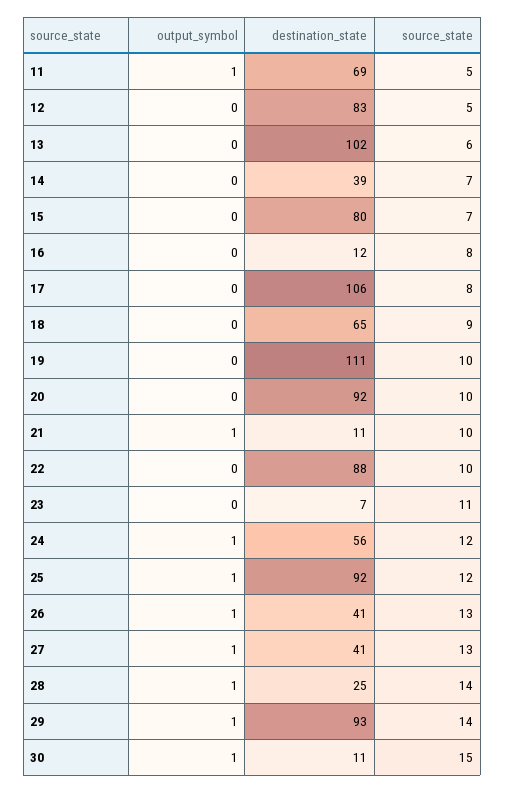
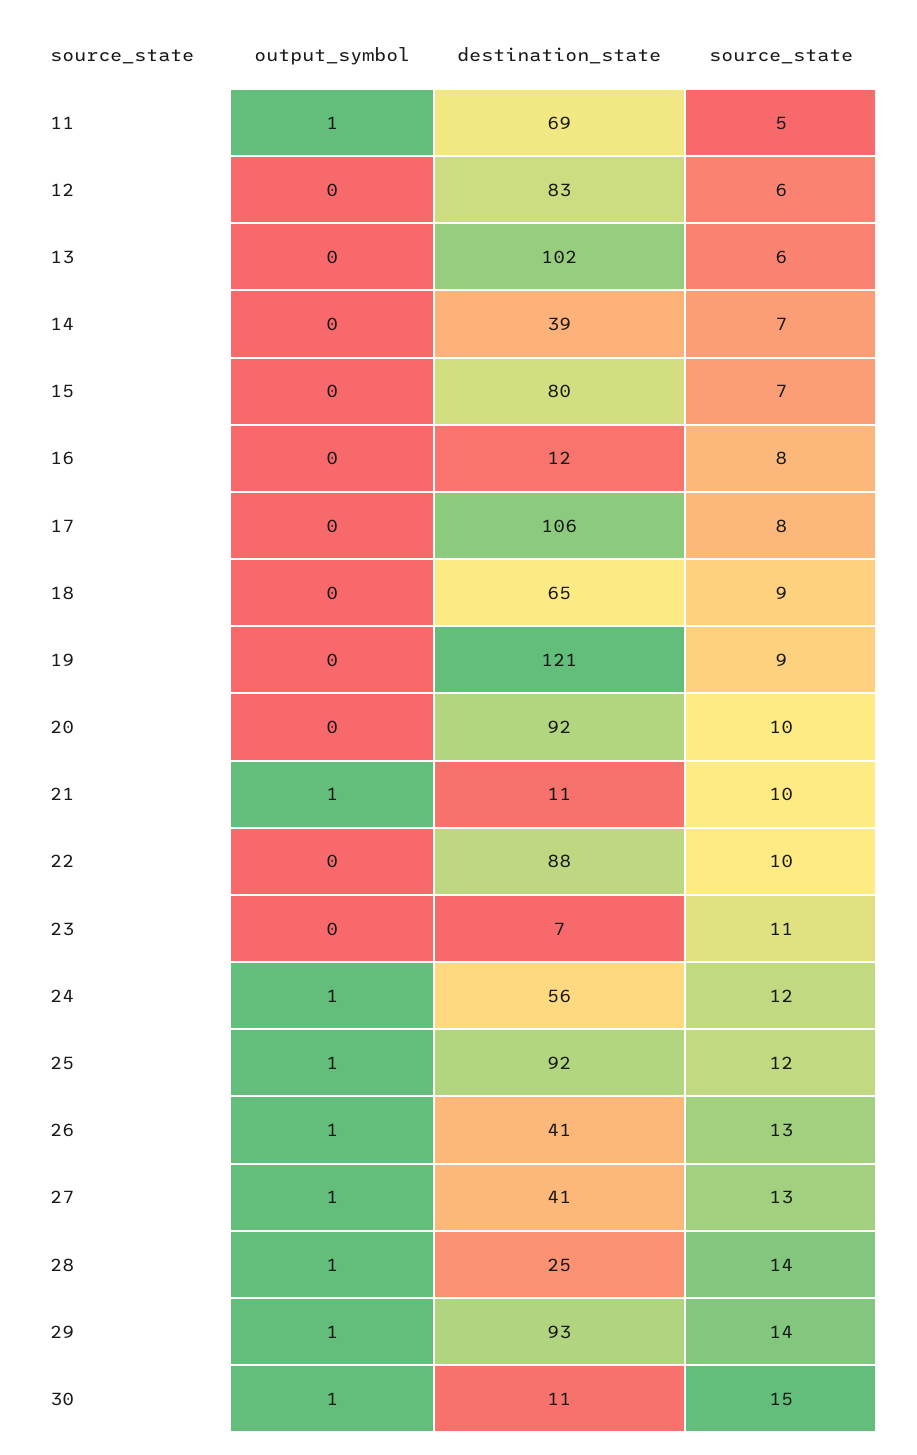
source_state, 12: 5 -> 6
destination_state, 19: 111 -> 121
source_state, 19: 10 -> 9

